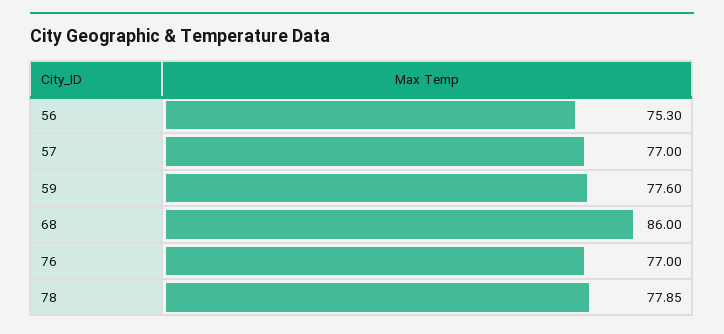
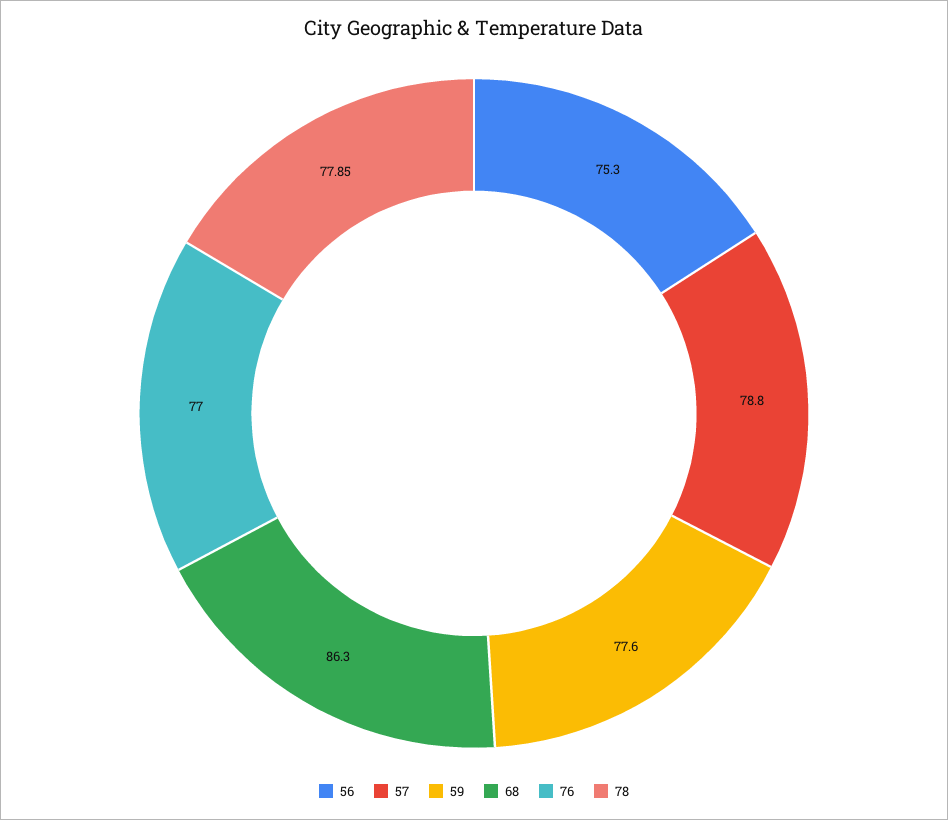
57: 77 -> 78.8
68: 86 -> 86.3

